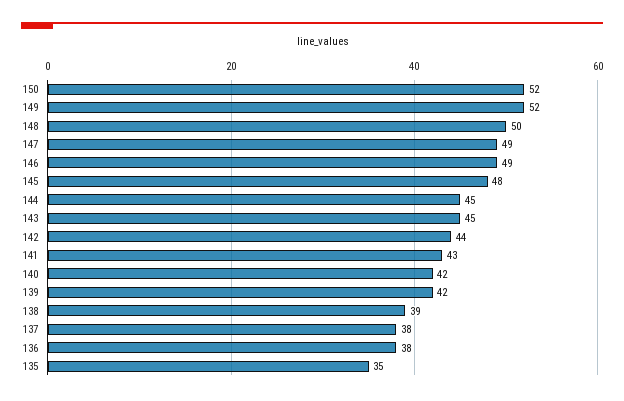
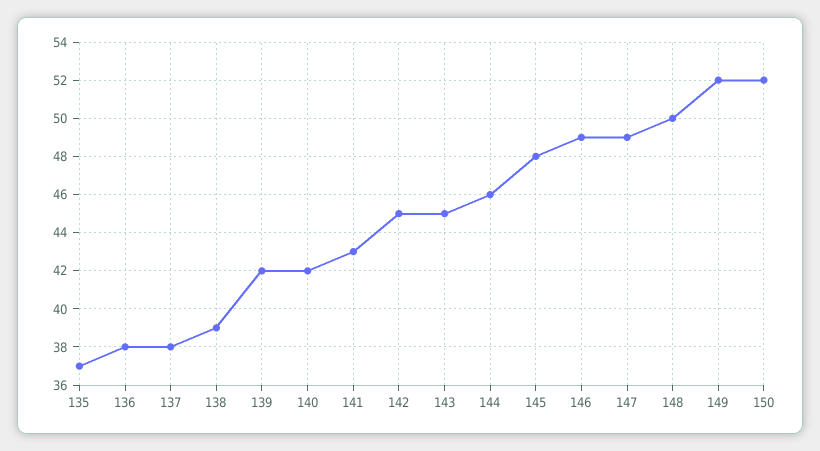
144: 45 -> 46
142: 44 -> 45
135: 35 -> 37

